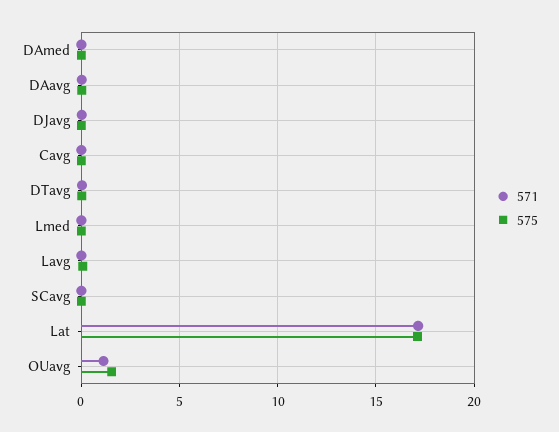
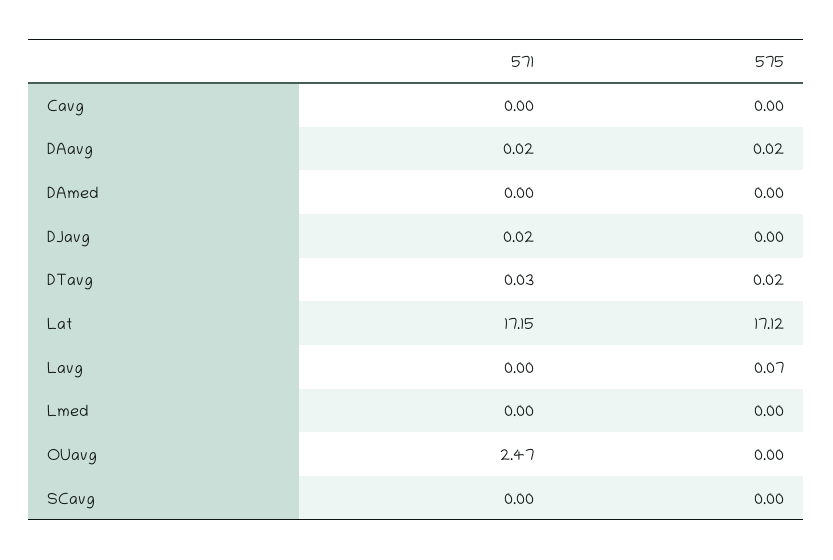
571, OUavg: 1 -> 2.47
575, OUavg: 1.5 -> 0

